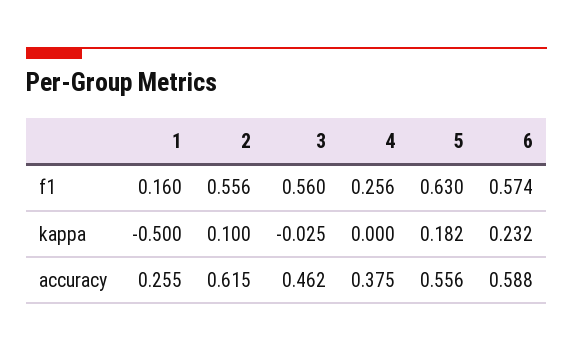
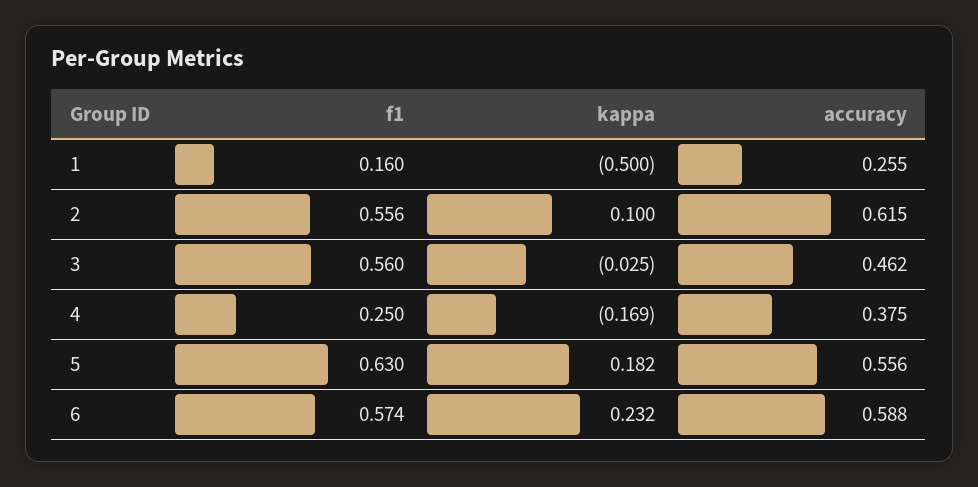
4, f1: 0.256 -> 0.25
4, kappa: 0 -> -0.169

